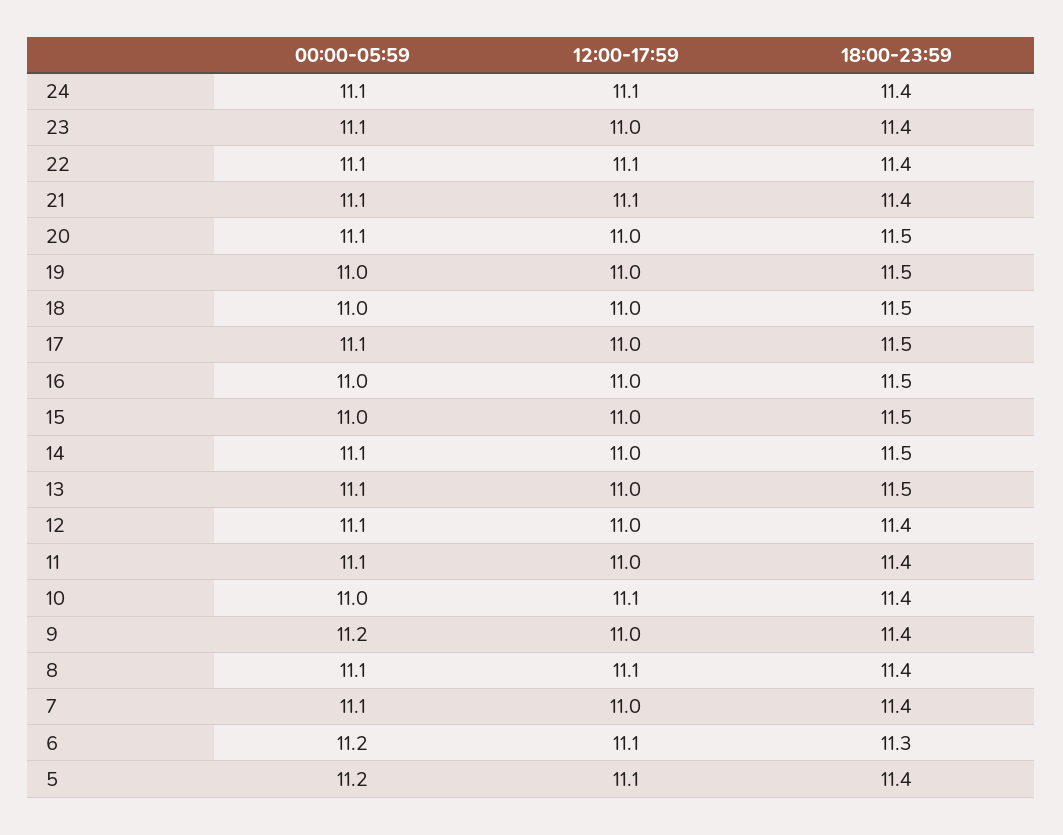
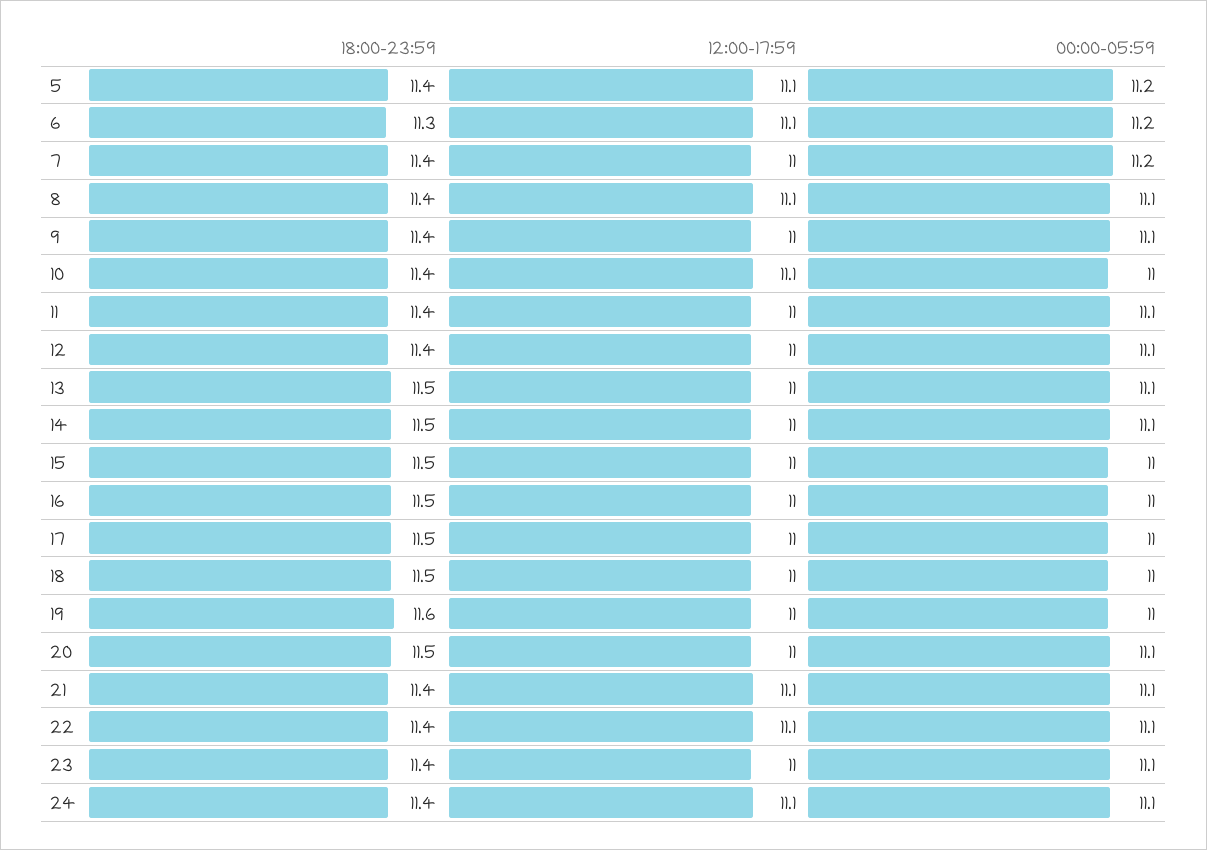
18:00-23:59, 19: 11.5 -> 11.6
00:00-05:59, 17: 11.1 -> 11
00:00-05:59, 9: 11.2 -> 11.1
00:00-05:59, 7: 11.1 -> 11.2

